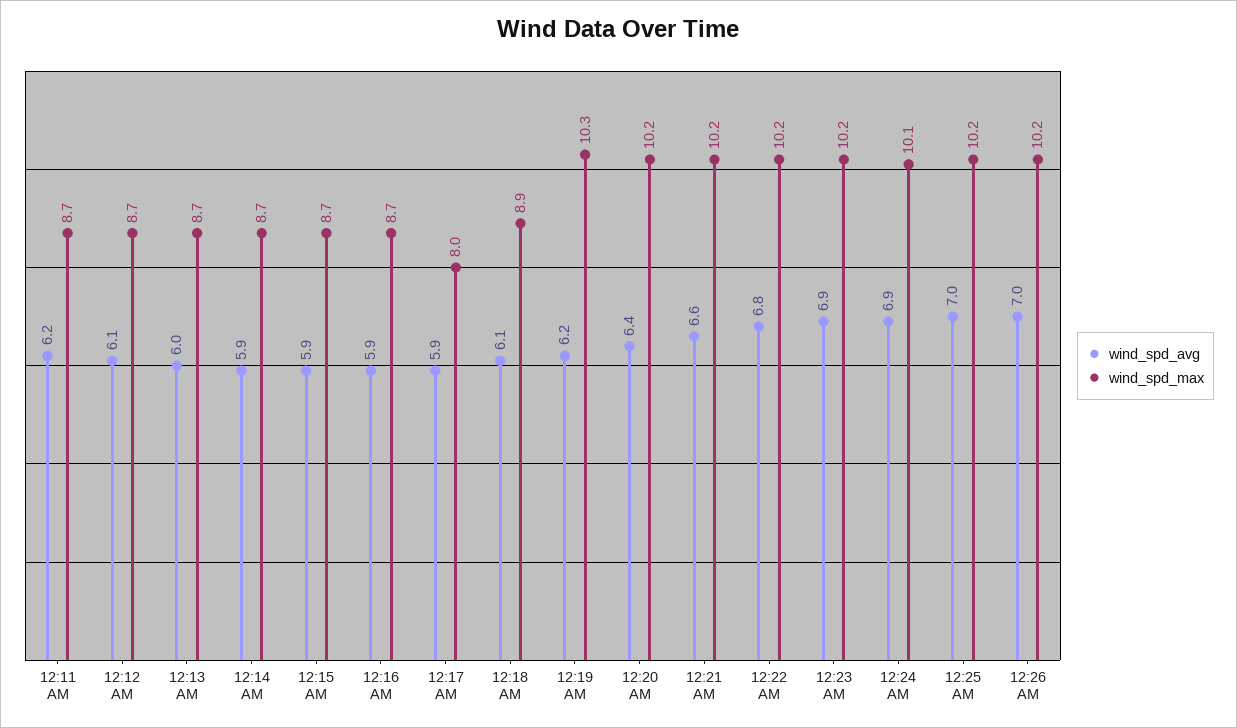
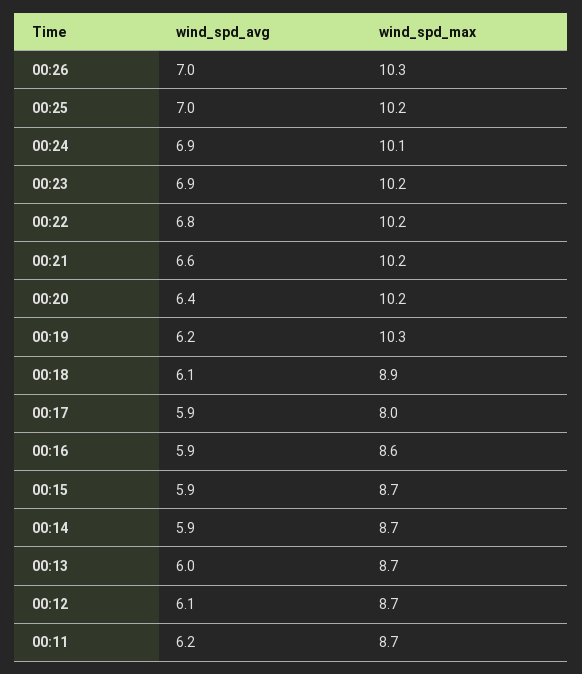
wind_spd_max, 12:16 AM: 8.7 -> 8.6
wind_spd_max, 12:26 AM: 10.2 -> 10.3

